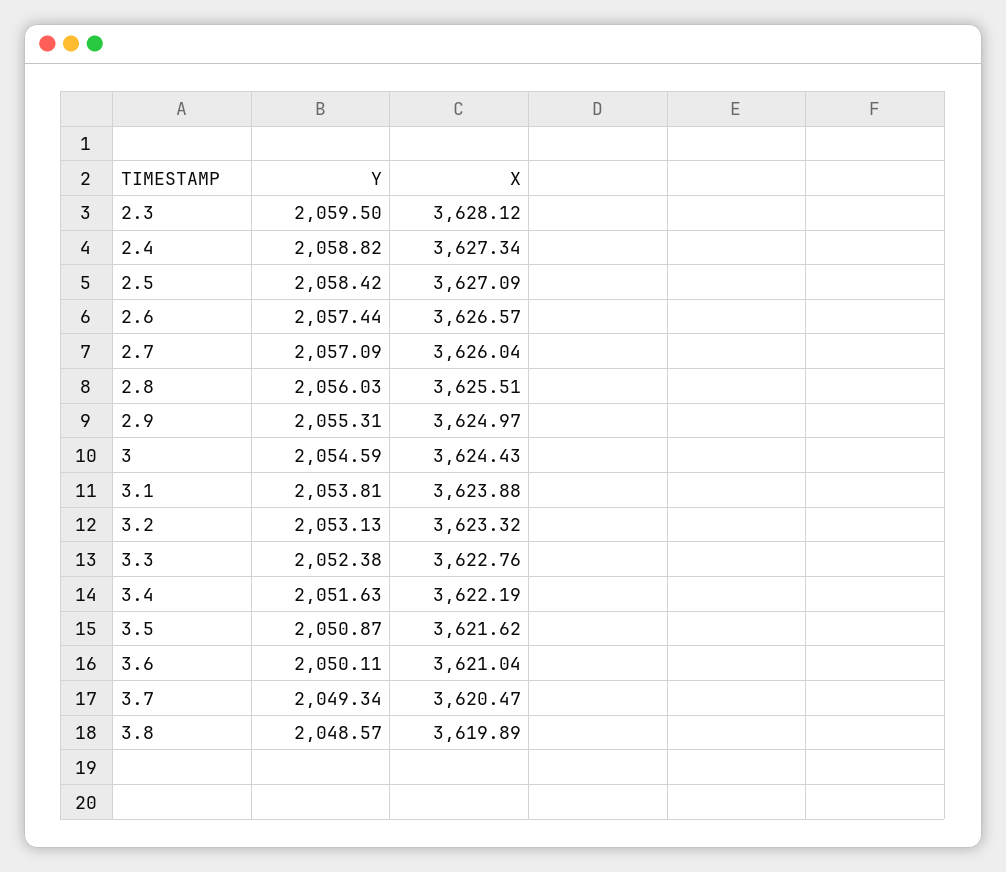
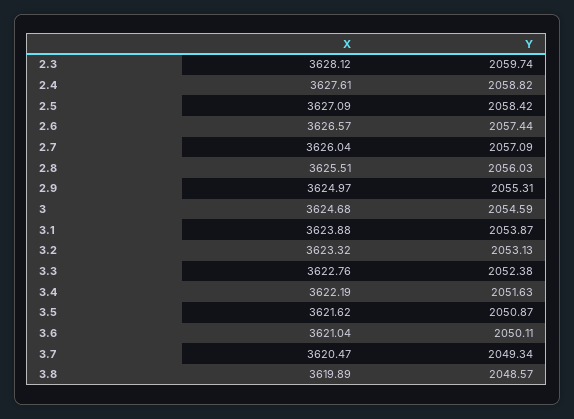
Y, 2.3: 2059.5 -> 2059.74
X, 2.4: 3627.34 -> 3627.61
X, 3: 3624.43 -> 3624.68
Y, 3.1: 2053.81 -> 2053.87

